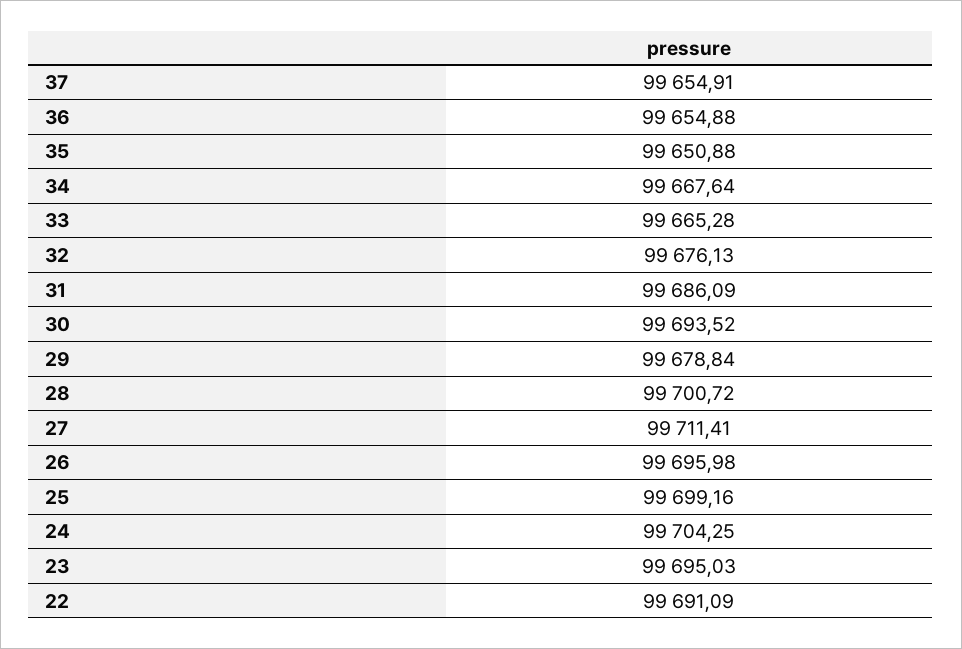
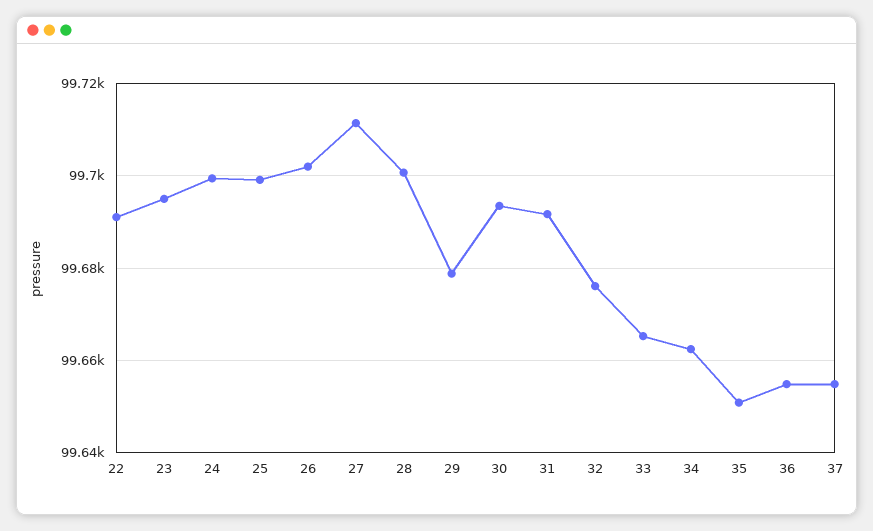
34: 99667.64 -> 99662
31: 99686.09 -> 99692
26: 99695.98 -> 99702
24: 99704.25 -> 99700

